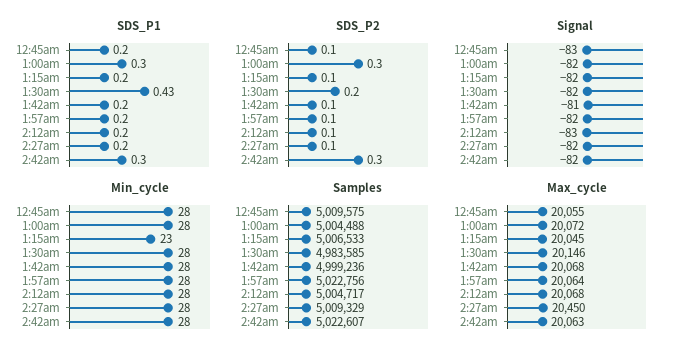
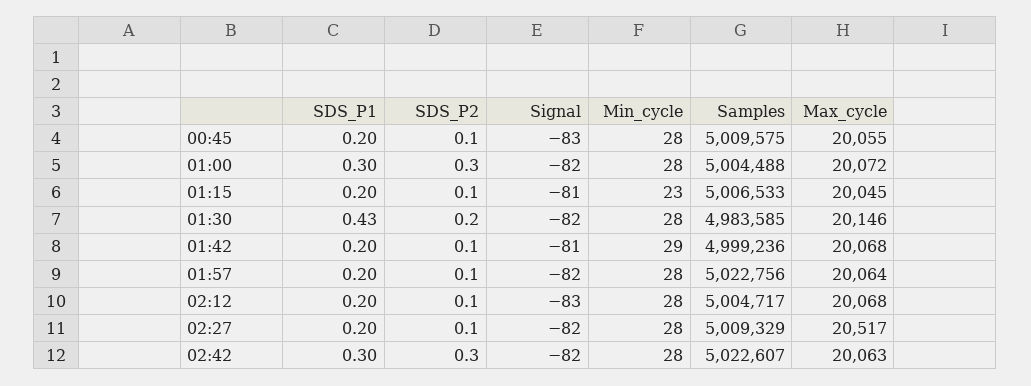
Signal, 1:15am: -82 -> -81
Min_cycle, 1:42am: 28 -> 29
Max_cycle, 2:27am: 20450 -> 20517

